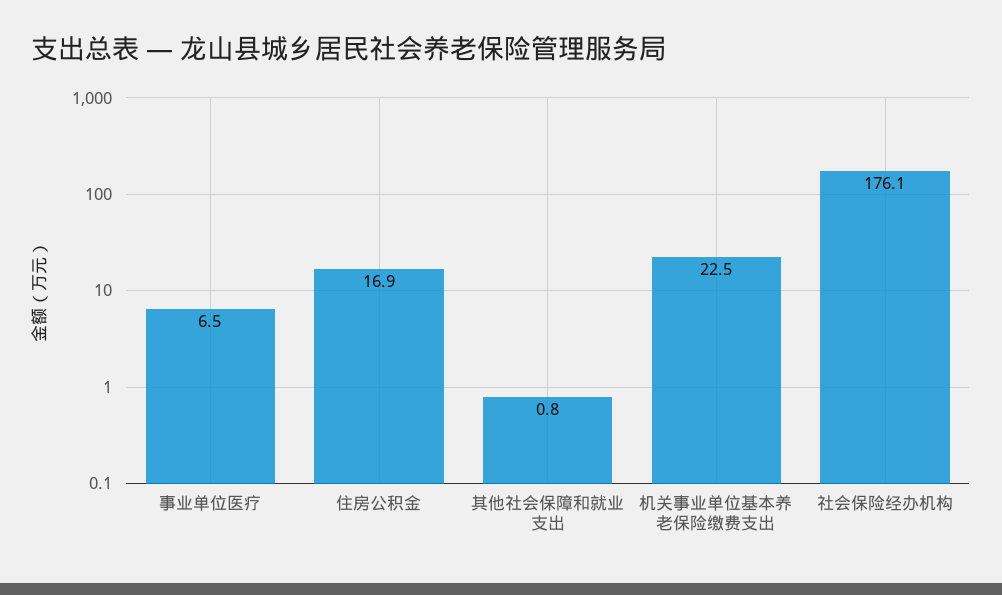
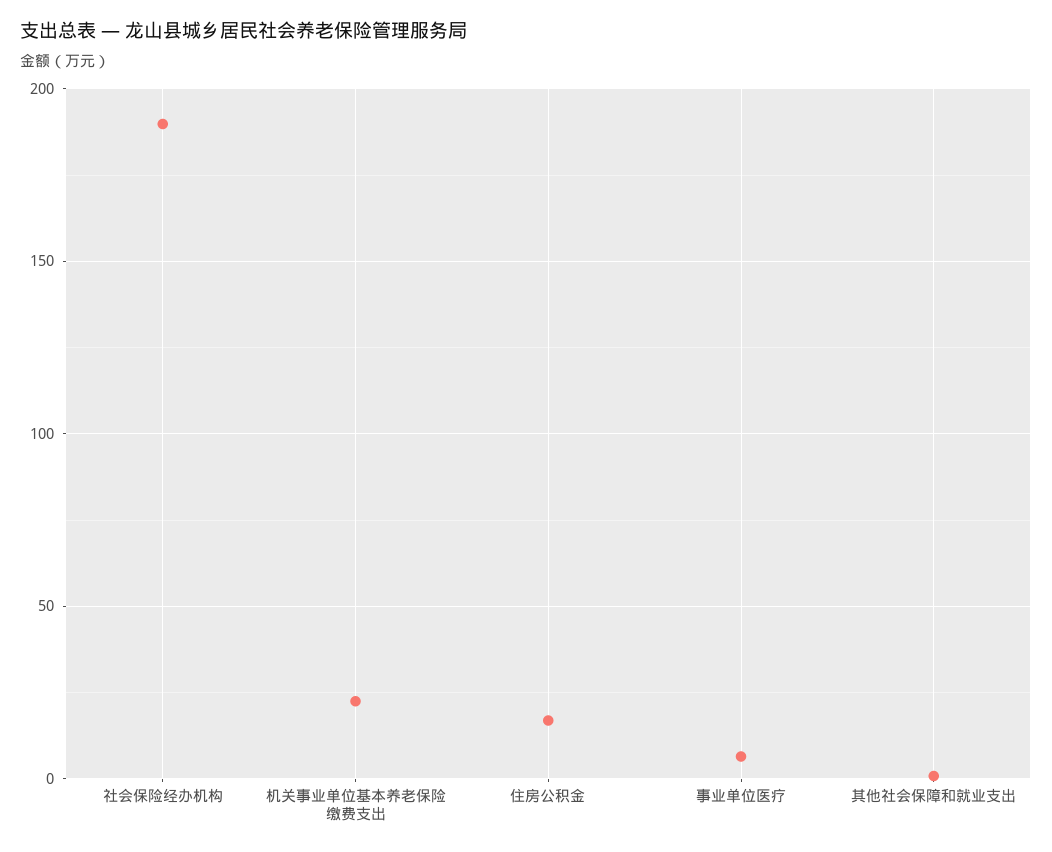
社会保险经办机构: 176.1 -> 190

